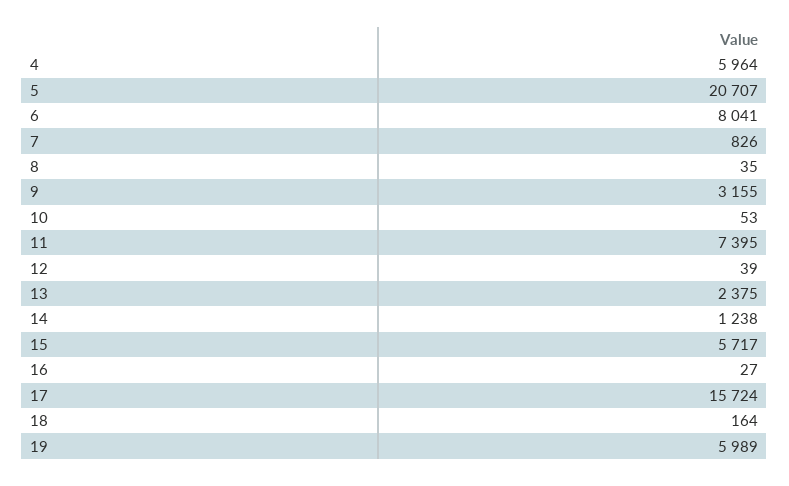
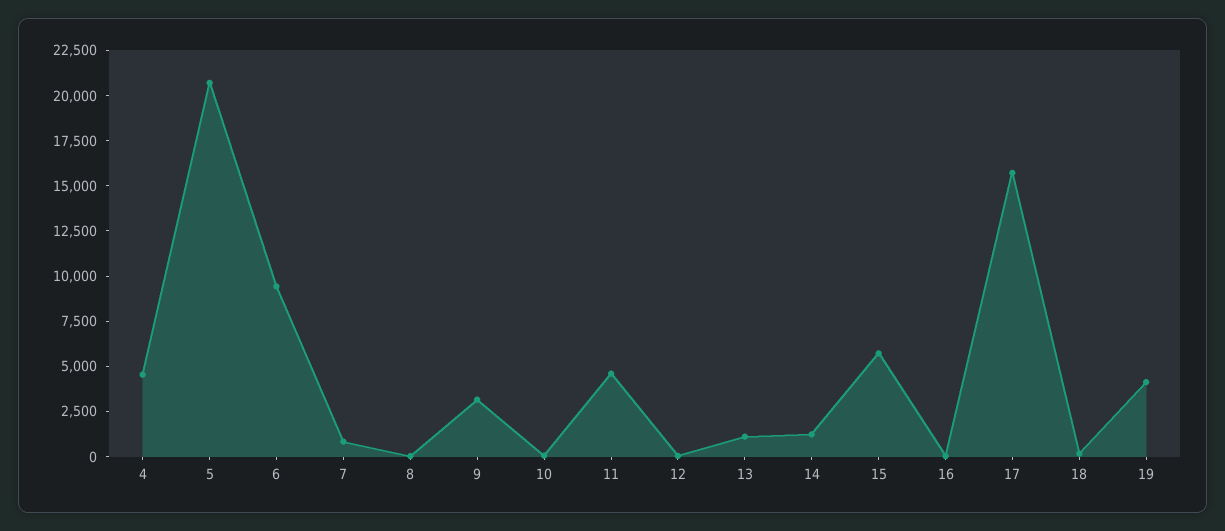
4: 5964 -> 4500
6: 8041 -> 9500
11: 7395 -> 4500
13: 2375 -> 1000
19: 5989 -> 4000

